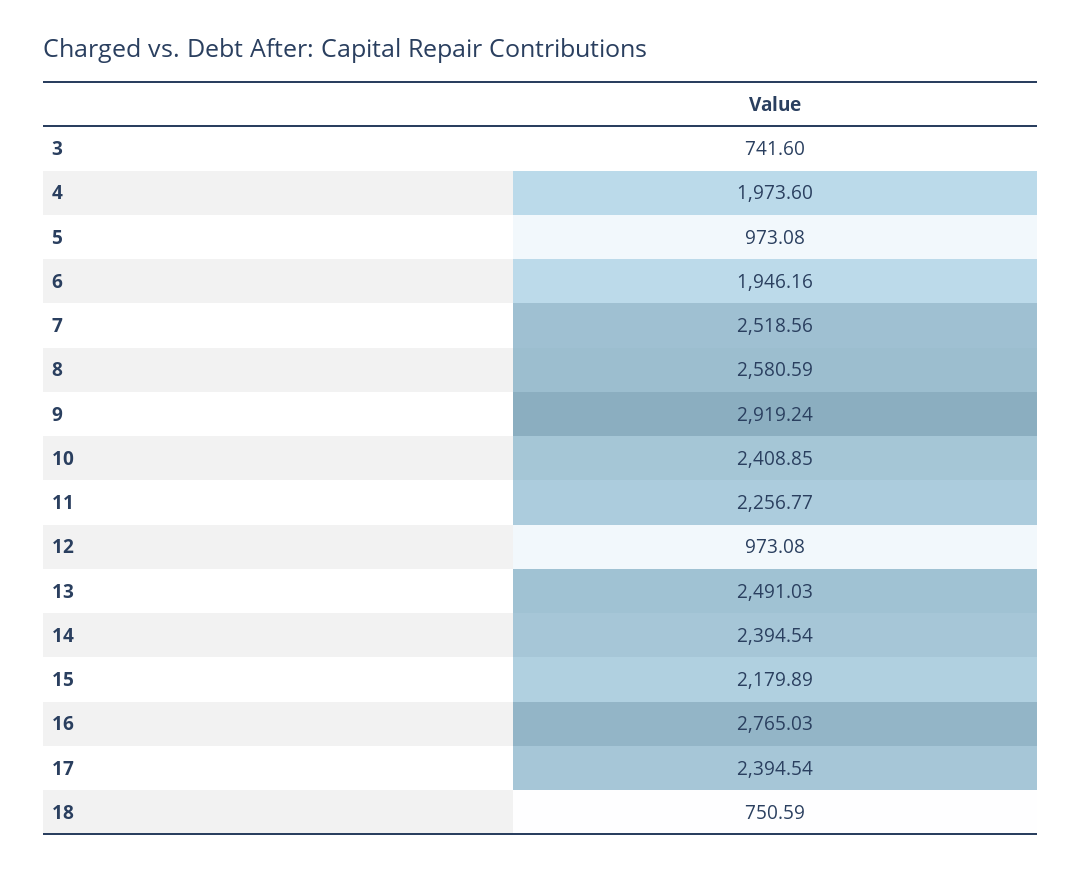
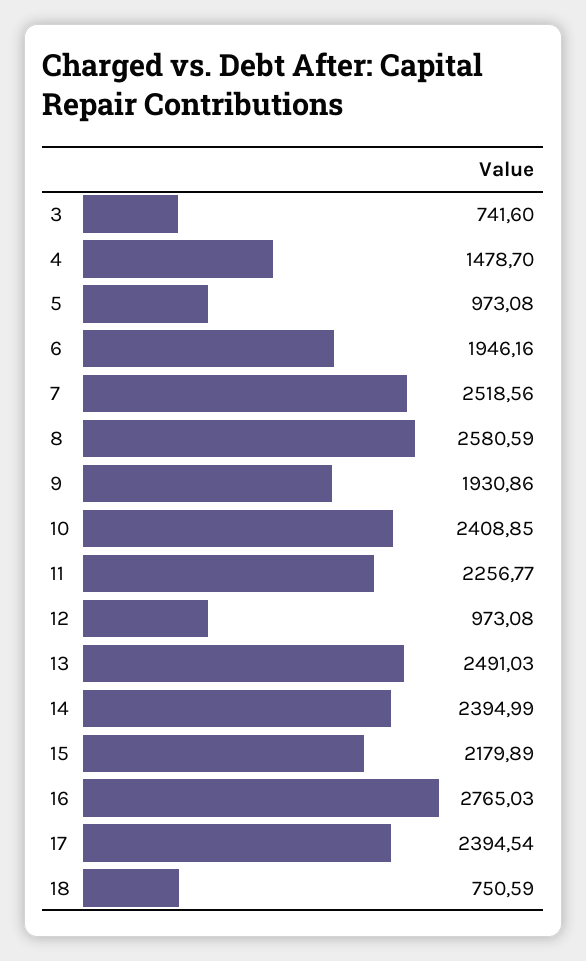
4: 1973.6 -> 1478.7
9: 2919.24 -> 1930.86
14: 2394.54 -> 2394.99

